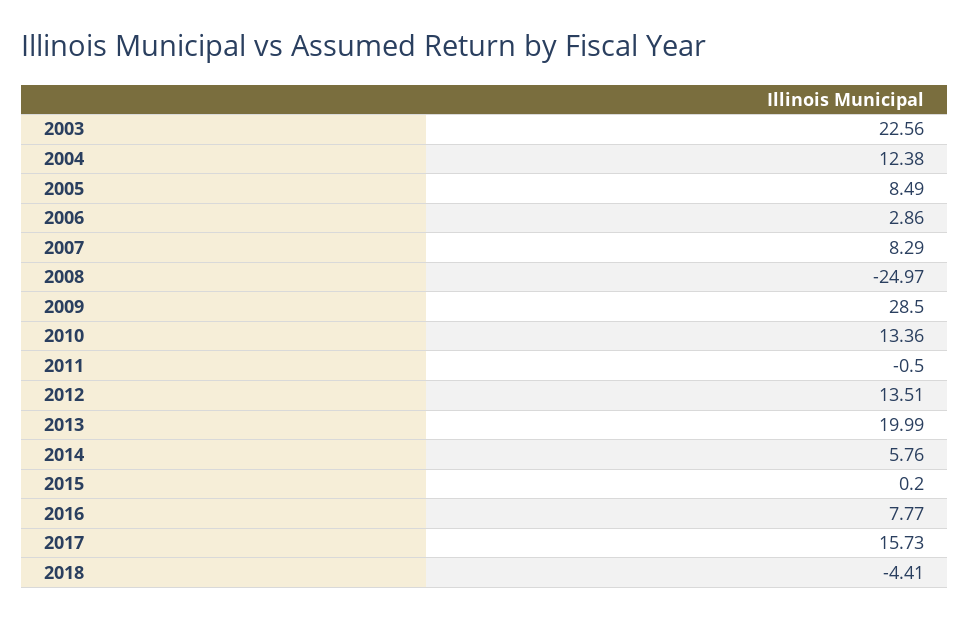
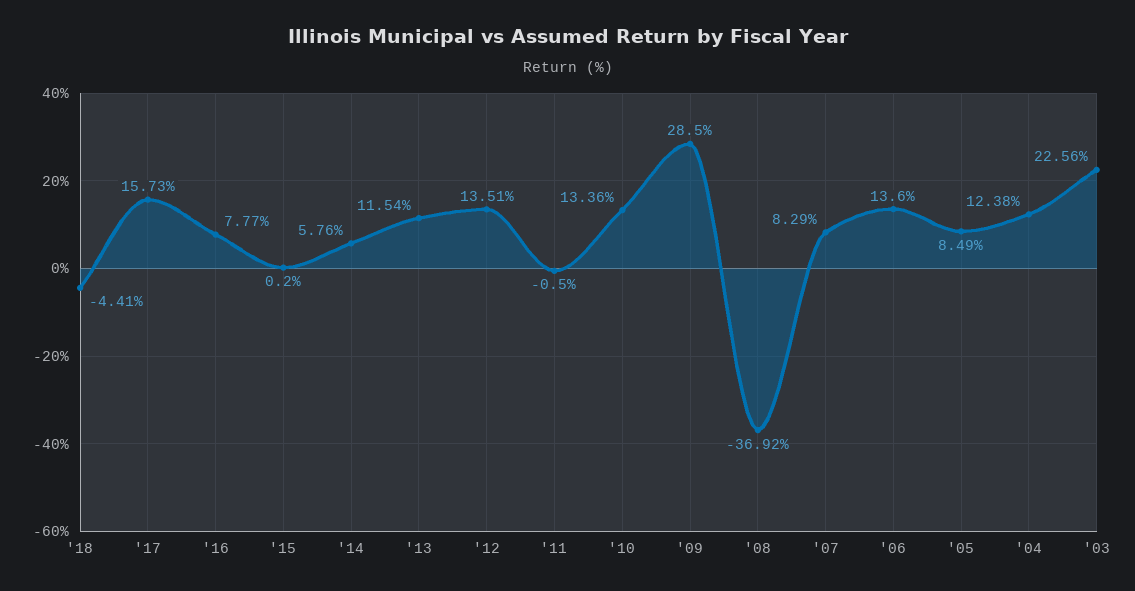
2006: 2.86 -> 13.6
2008: -24.97 -> -36.92
2013: 19.99 -> 11.54

